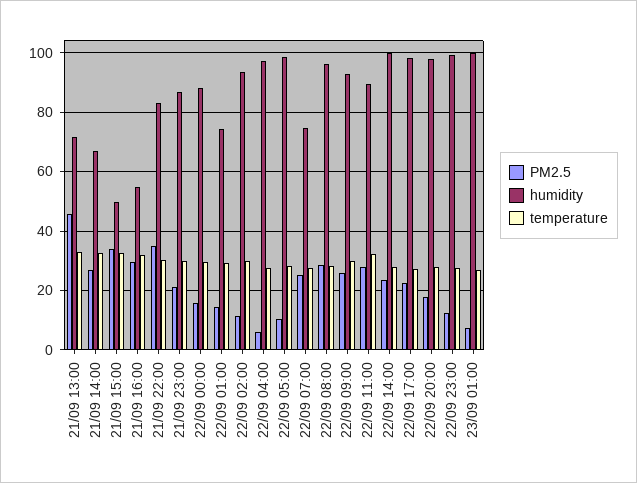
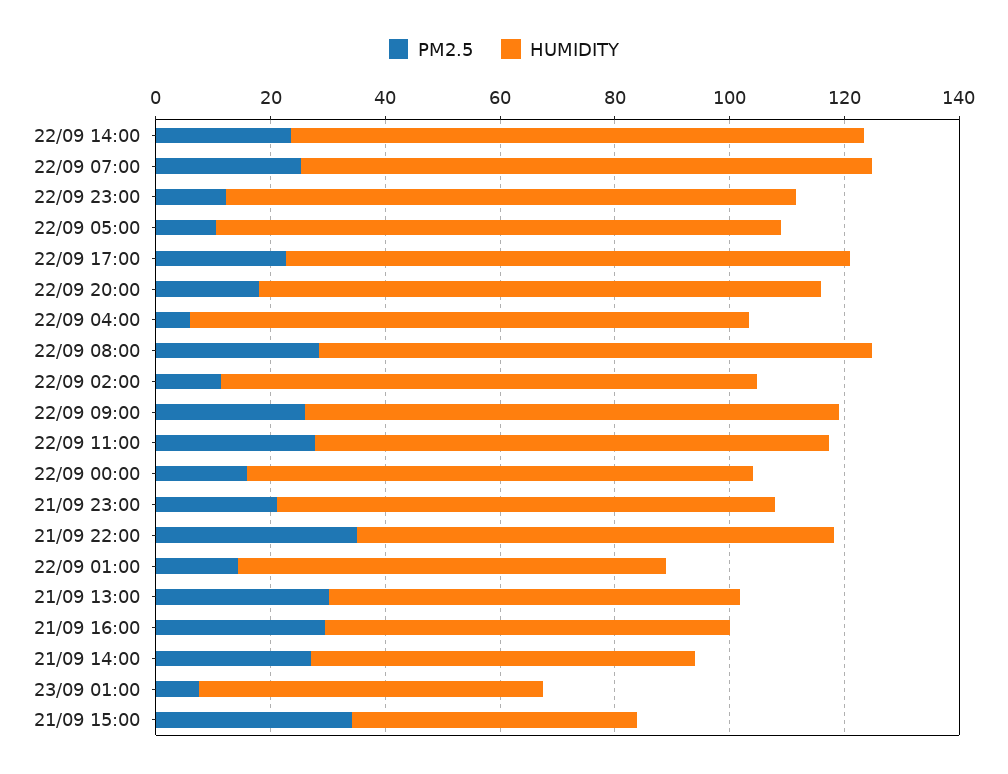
PM2.5, 21/09 13:00: 45 -> 30
temperature, 21/09 13:00: 32.5 -> none
temperature, 21/09 14:00: 32.5 -> none
temperature, 21/09 15:00: 32.5 -> none
humidity, 21/09 16:00: 55 -> 70
temperature, 21/09 16:00: 32.5 -> none
temperature, 21/09 22:00: 30 -> none
temperature, 21/09 23:00: 30 -> none
temperature, 22/09 00:00: 30 -> none
temperature, 22/09 01:00: 30 -> none
temperature, 22/09 02:00: 30 -> none
temperature, 22/09 04:00: 27.5 -> none
temperature, 22/09 05:00: 27.5 -> none
humidity, 22/09 07:00: 75 -> 100
temperature, 22/09 07:00: 27.5 -> none
temperature, 22/09 08:00: 27.5 -> none
temperature, 22/09 09:00: 30 -> none
temperature, 22/09 11:00: 32.5 -> none
temperature, 22/09 14:00: 27.5 -> none
temperature, 22/09 17:00: 27.5 -> none
temperature, 22/09 20:00: 27.5 -> none
temperature, 22/09 23:00: 27.5 -> none
humidity, 23/09 01:00: 100 -> 60
temperature, 23/09 01:00: 27.5 -> none

